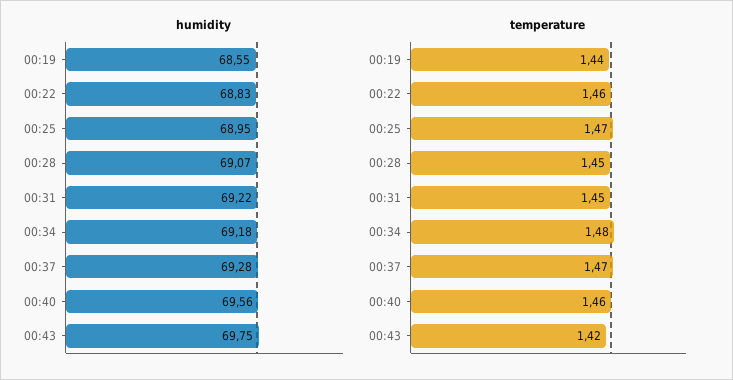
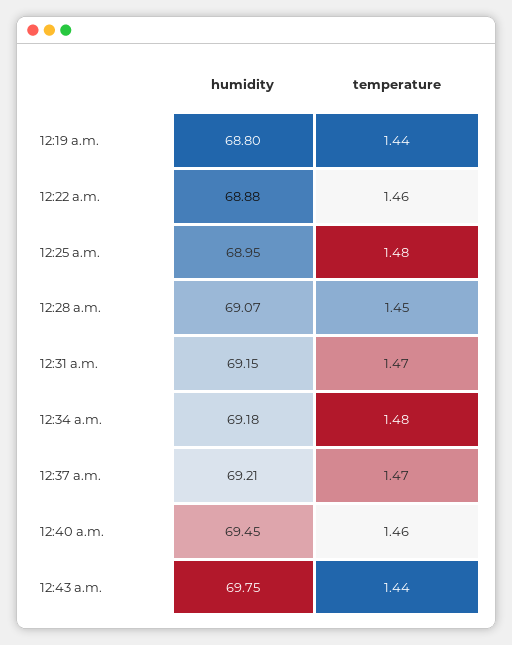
humidity, 00:19: 68.55 -> 68.8
humidity, 00:22: 68.83 -> 68.88
humidity, 00:31: 69.22 -> 69.15
humidity, 00:37: 69.28 -> 69.21
humidity, 00:40: 69.56 -> 69.45
temperature, 00:25: 1.47 -> 1.48
temperature, 00:31: 1.45 -> 1.47
temperature, 00:43: 1.42 -> 1.44

